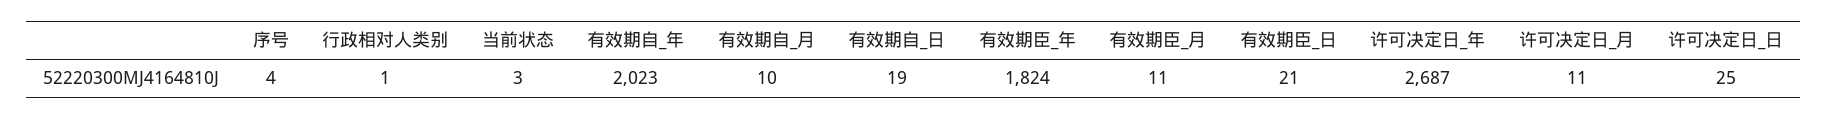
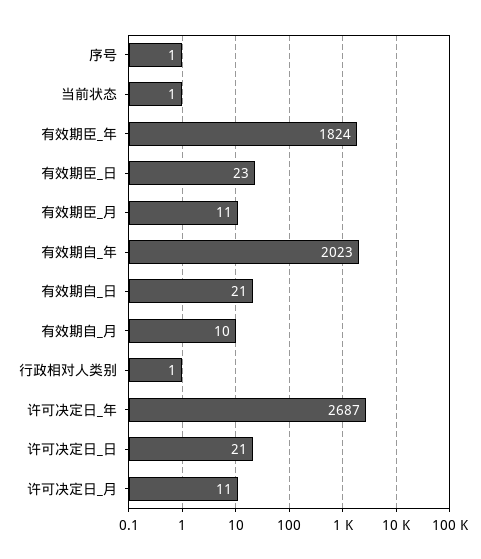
序号: 4 -> 1
当前状态: 3 -> 1
有效期自_日: 19 -> 21
有效期臣_日: 21 -> 23
许可决定日_日: 25 -> 21

